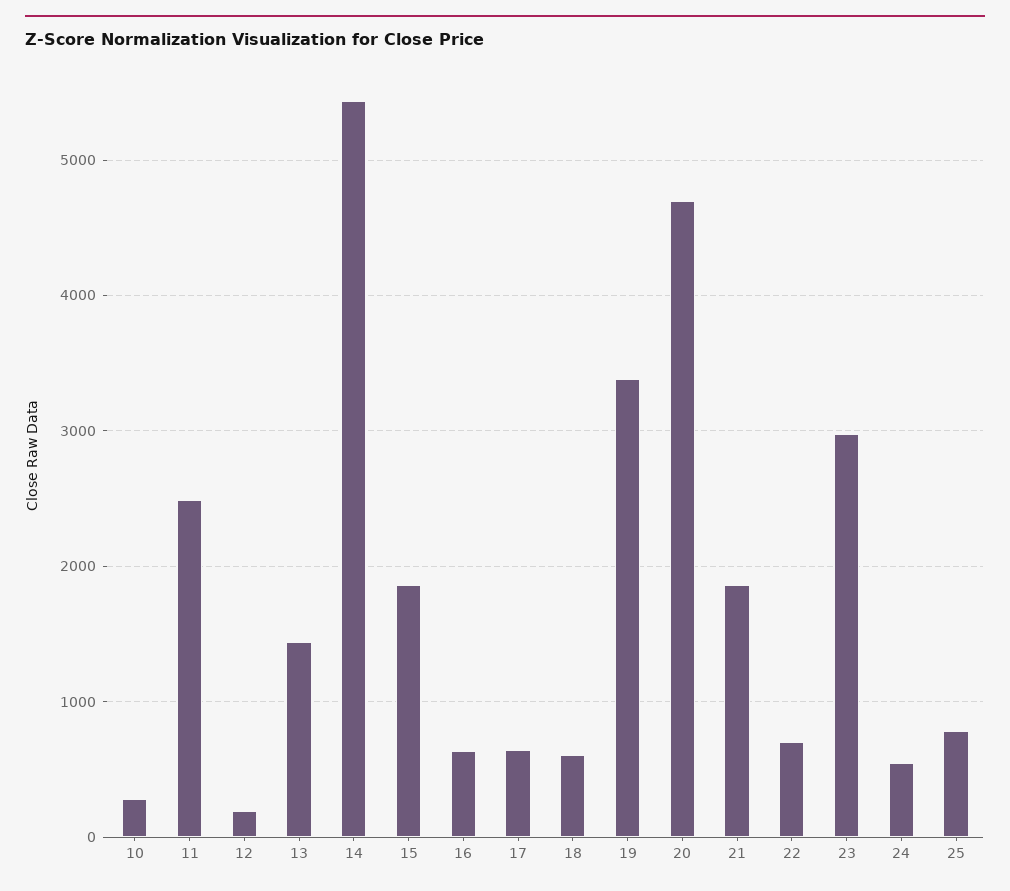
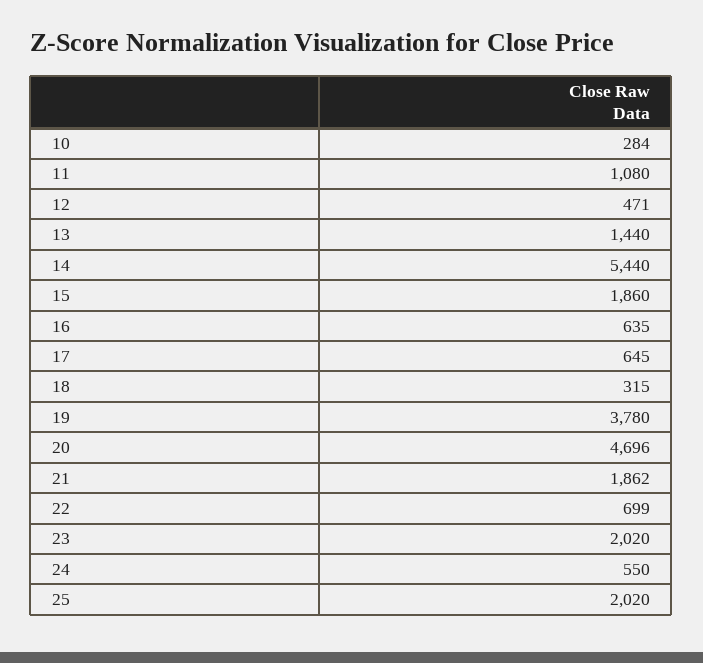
11: 2500 -> 1080
12: 200 -> 471
18: 600 -> 315
19: 3400 -> 3780
23: 3000 -> 2020
25: 800 -> 2020

